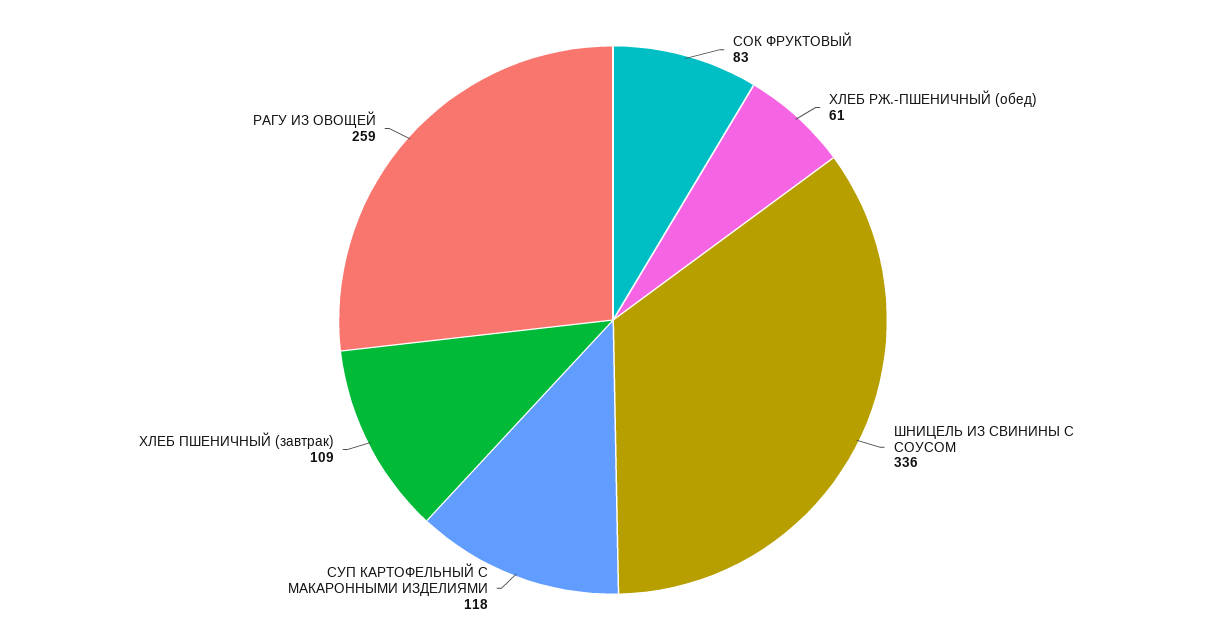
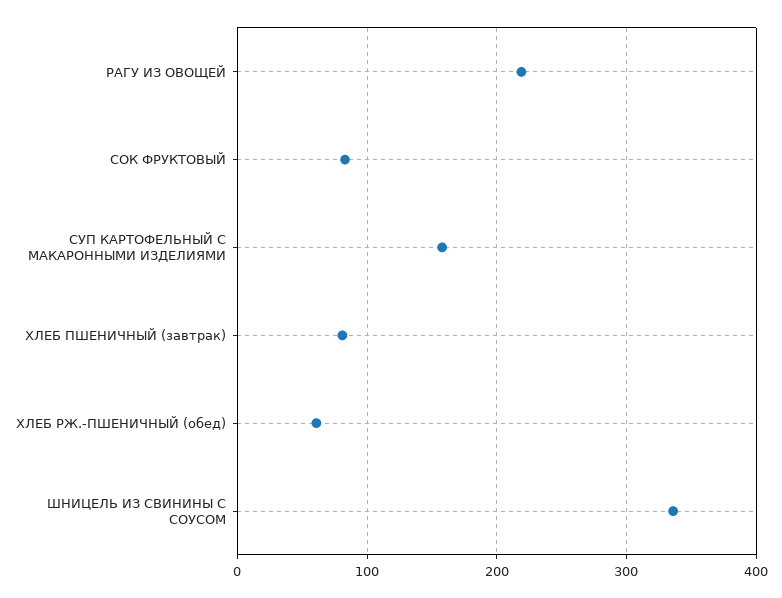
СУП КАРТОФЕЛЬНЫЙ С МАКАРОННЫМИ ИЗДЕЛИЯМИ: 118 -> 160
ХЛЕБ ПШЕНИЧНЫЙ (завтрак): 109 -> 80
РАГУ ИЗ ОВОЩЕЙ: 259 -> 220

